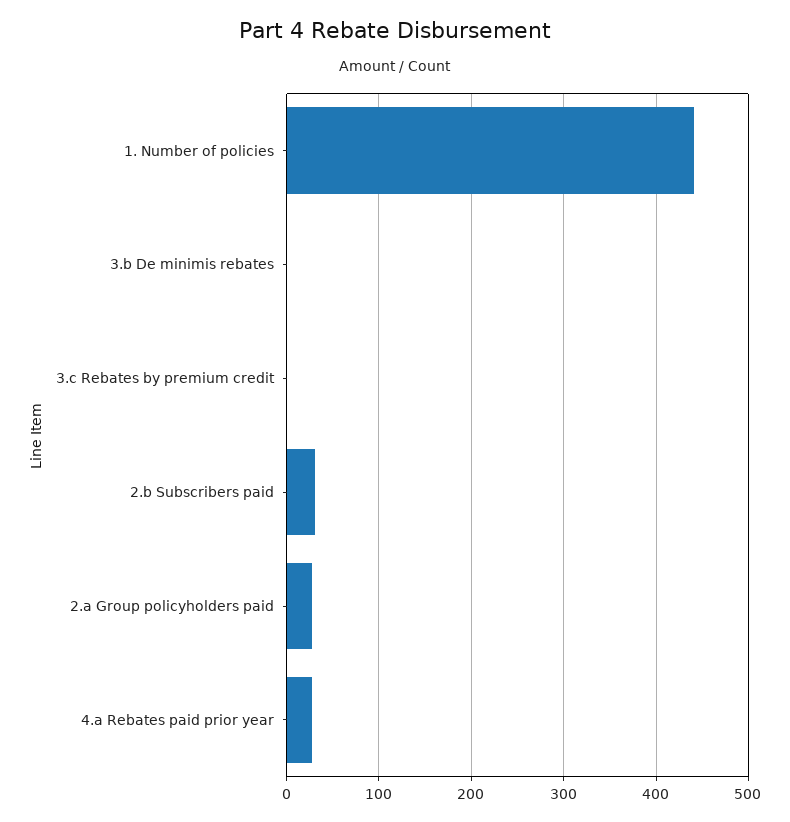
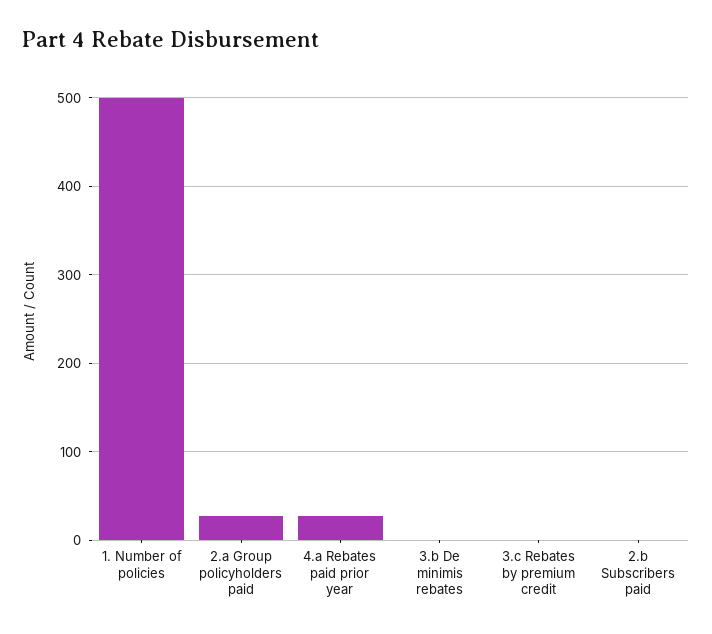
1. Number of policies: 440 -> 500
2.b Subscribers paid: 30 -> 0

